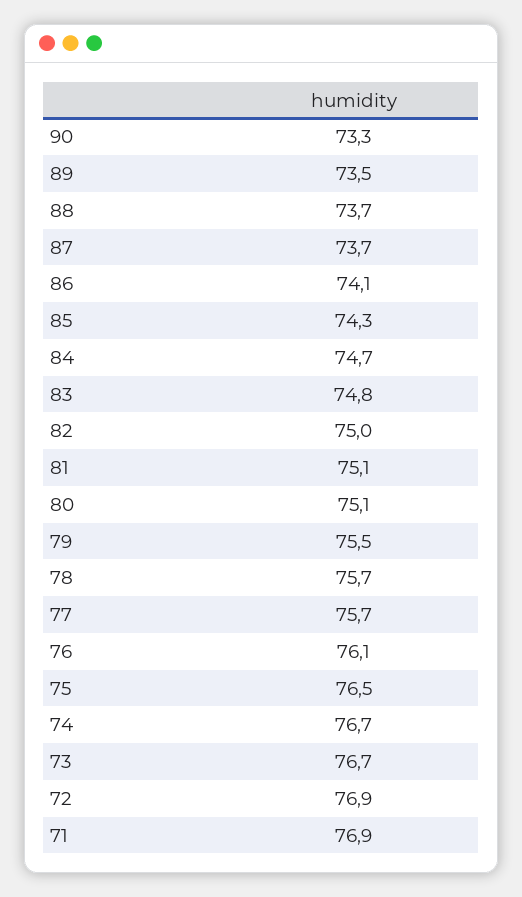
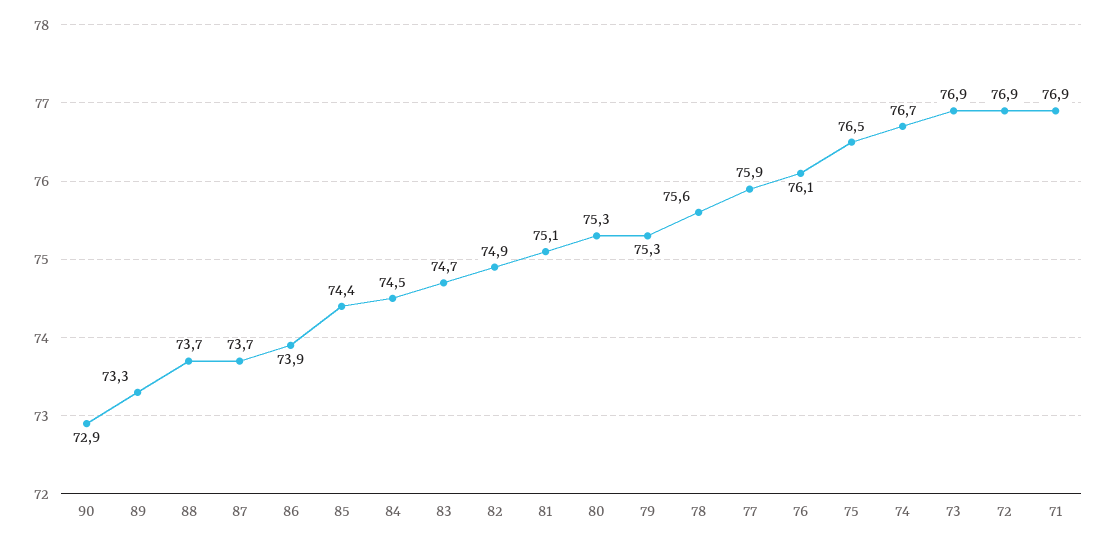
90: 73.3 -> 72.9
89: 73.5 -> 73.3
86: 74.1 -> 73.9
85: 74.3 -> 74.4
84: 74.7 -> 74.5
83: 74.8 -> 74.7
82: 75 -> 74.9
80: 75.1 -> 75.3
79: 75.5 -> 75.3
78: 75.7 -> 75.6
77: 75.7 -> 75.9
73: 76.7 -> 76.9

